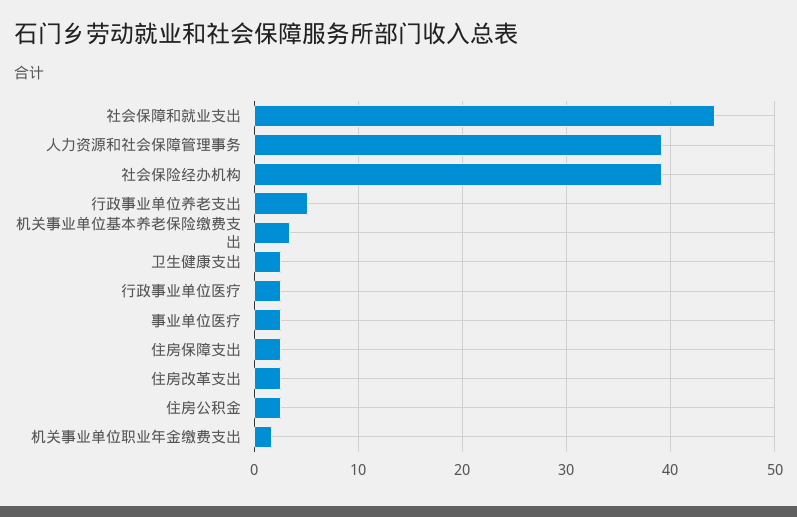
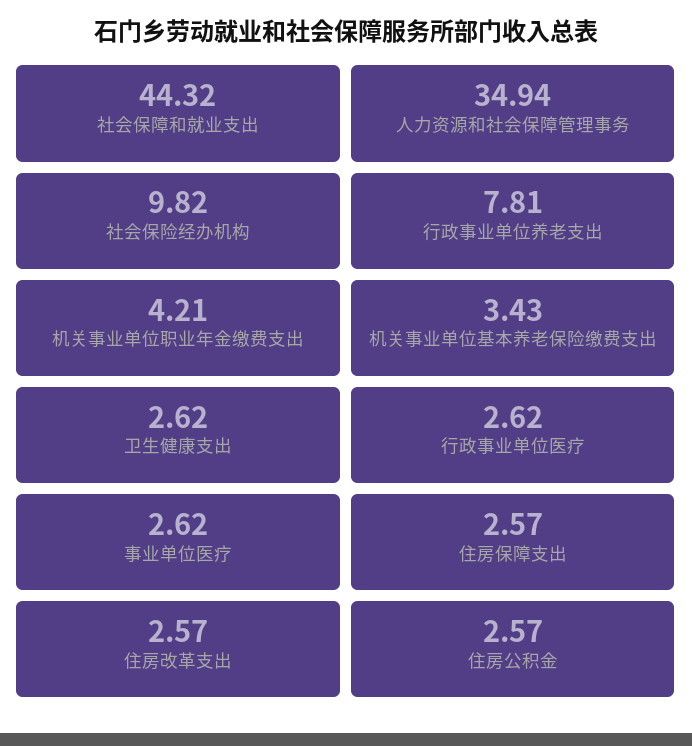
人力资源和社会保障管理事务: 39 -> 34.94
社会保险经办机构: 39 -> 9.82
行政事业单位养老支出: 5 -> 7.81
机关事业单位职业年金缴费支出: 2 -> 4.21

